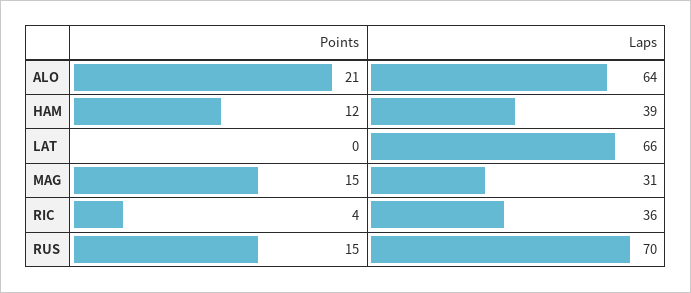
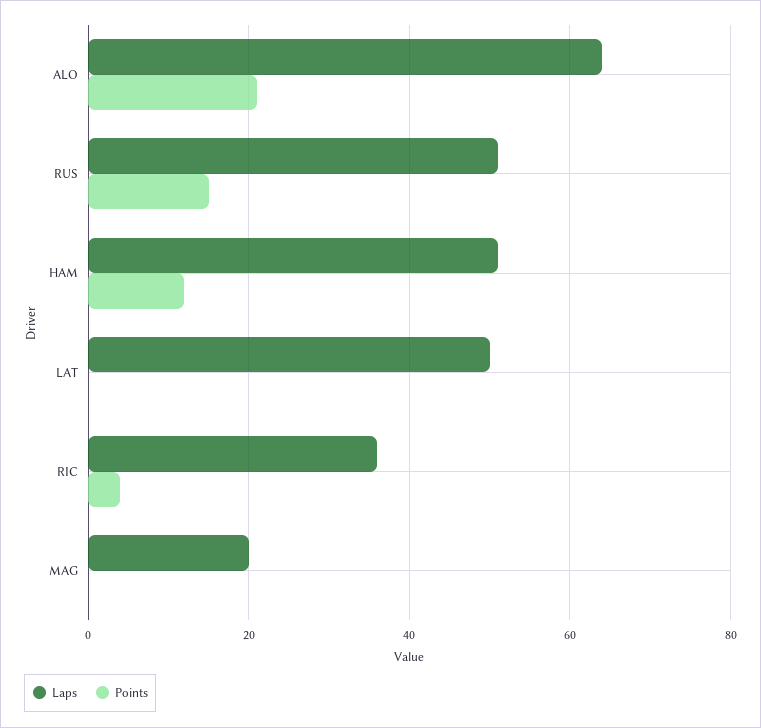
Laps, HAM: 39 -> 50
Laps, LAT: 66 -> 50
Points, MAG: 15 -> 0
Laps, MAG: 31 -> 20
Laps, RUS: 70 -> 50

